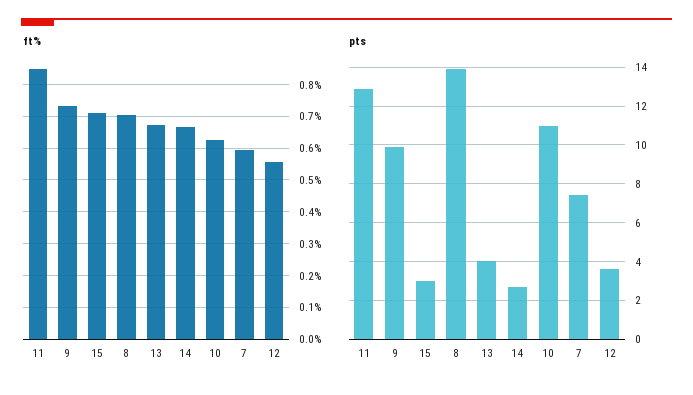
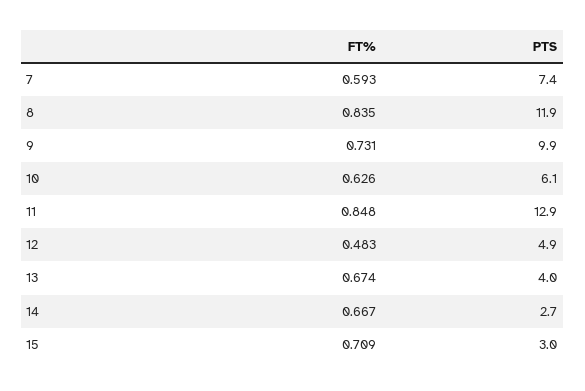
ft%, 8: 0.7 -> 0.835
ft%, 12: 0.56 -> 0.483
pts, 8: 14 -> 11.9
pts, 10: 11 -> 6.1
pts, 12: 3.5 -> 4.9

